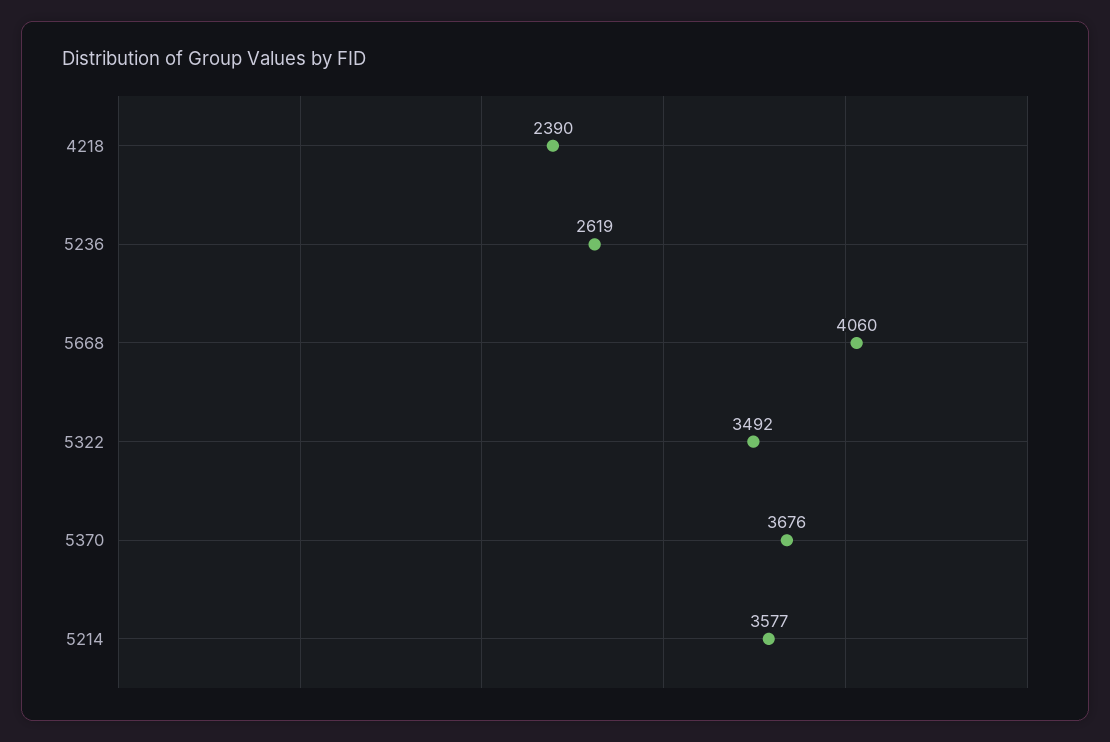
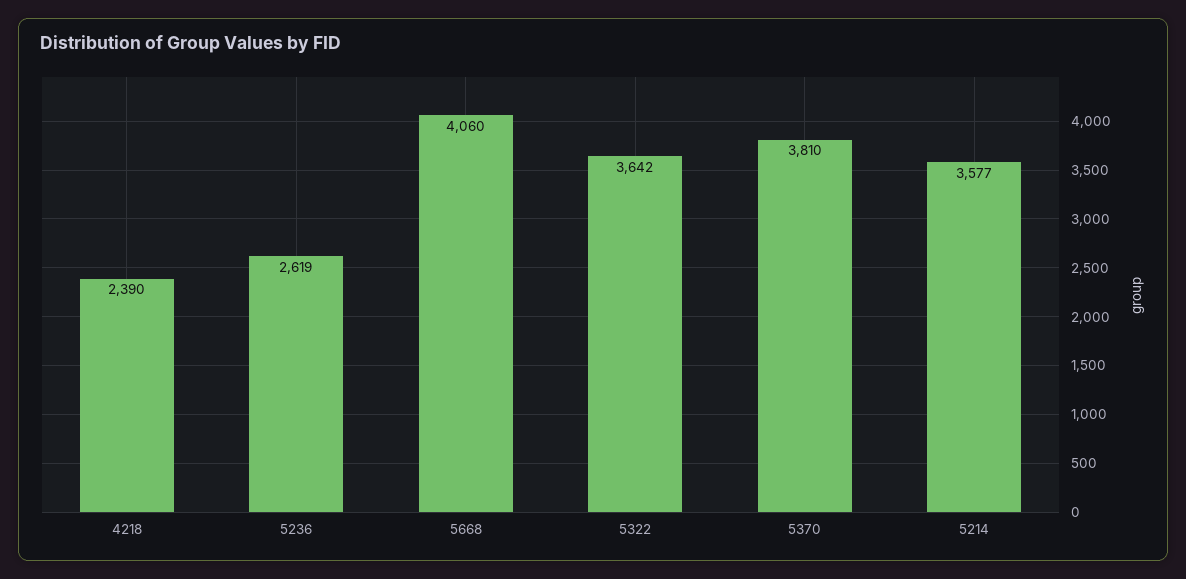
5322: 3492 -> 3642
5370: 3676 -> 3810

